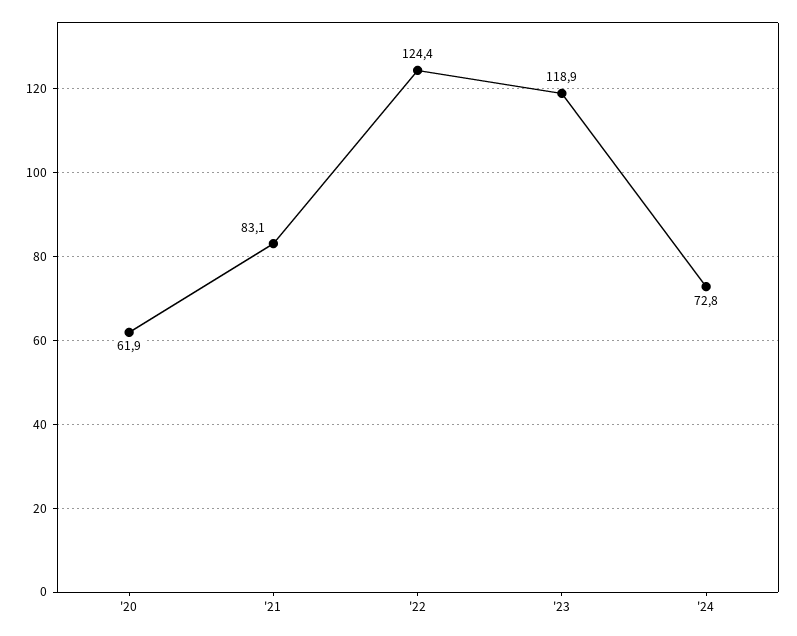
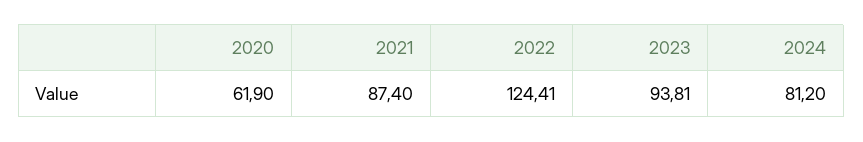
'21: 83.1 -> 87.4
'23: 118.9 -> 93.81
'24: 72.8 -> 81.2

